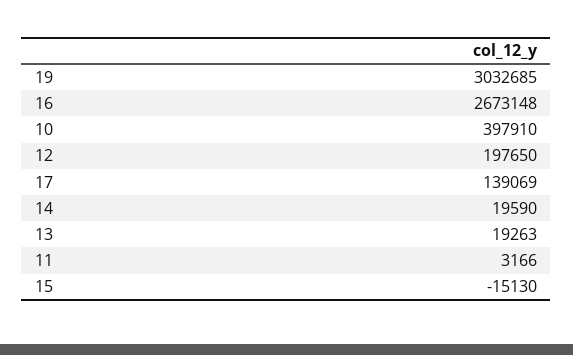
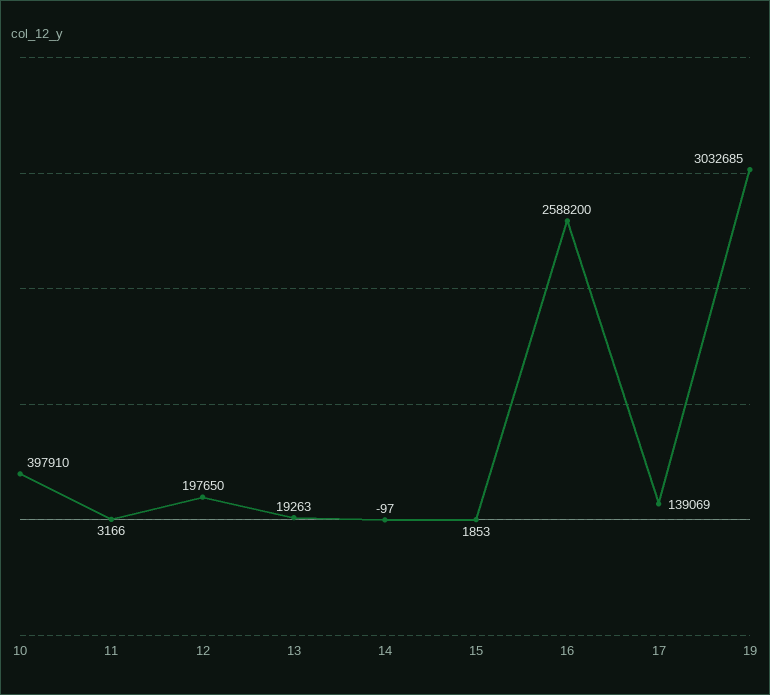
16: 2673148 -> 2588200
14: 19590 -> -97
15: -15130 -> 1853

